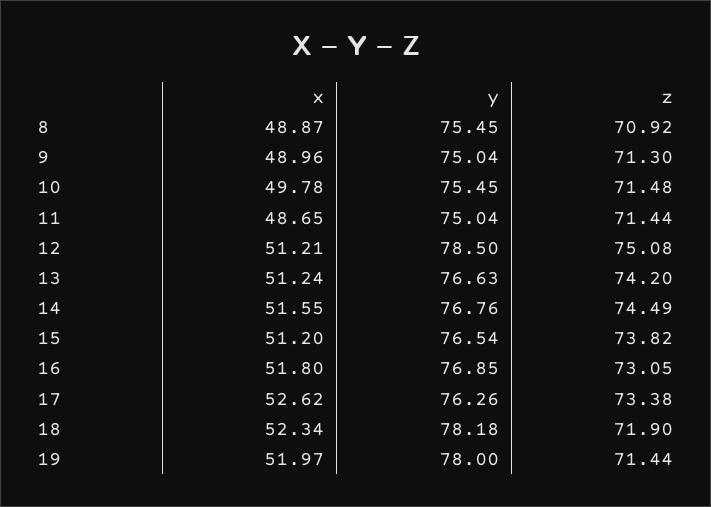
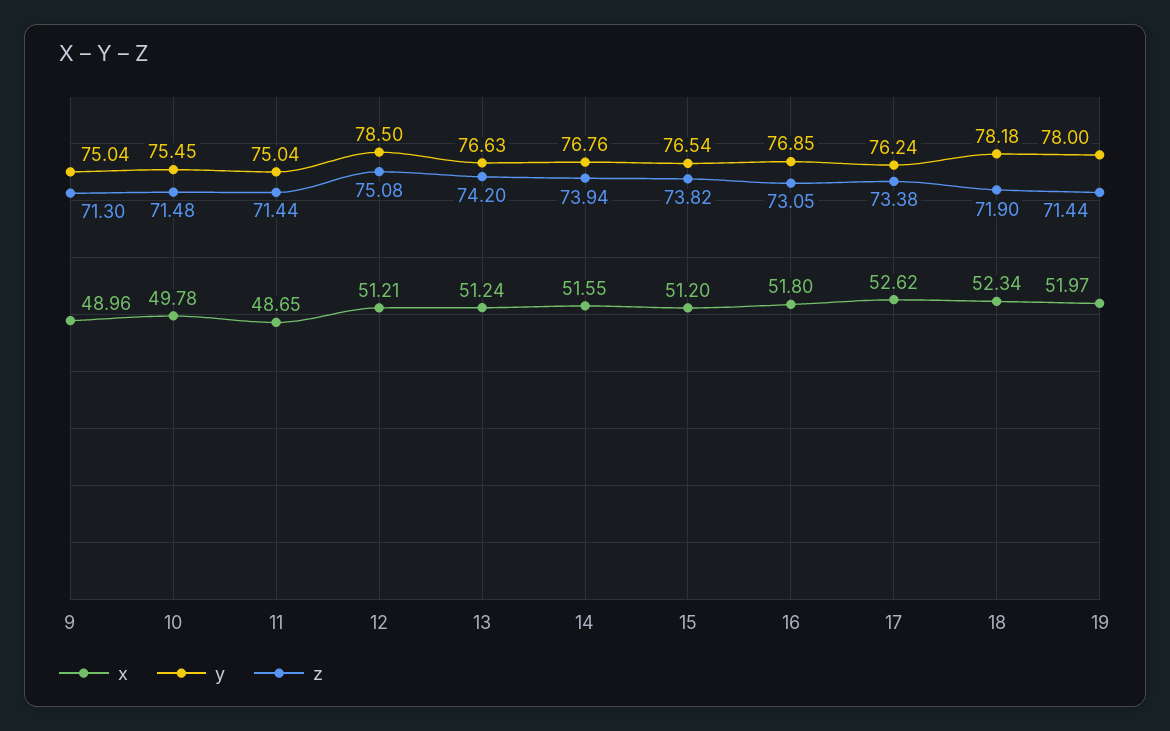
x, 8: 48.87 -> none
y, 8: 75.45 -> none
z, 8: 70.92 -> none
z, 14: 74.49 -> 73.94
y, 17: 76.26 -> 76.24

